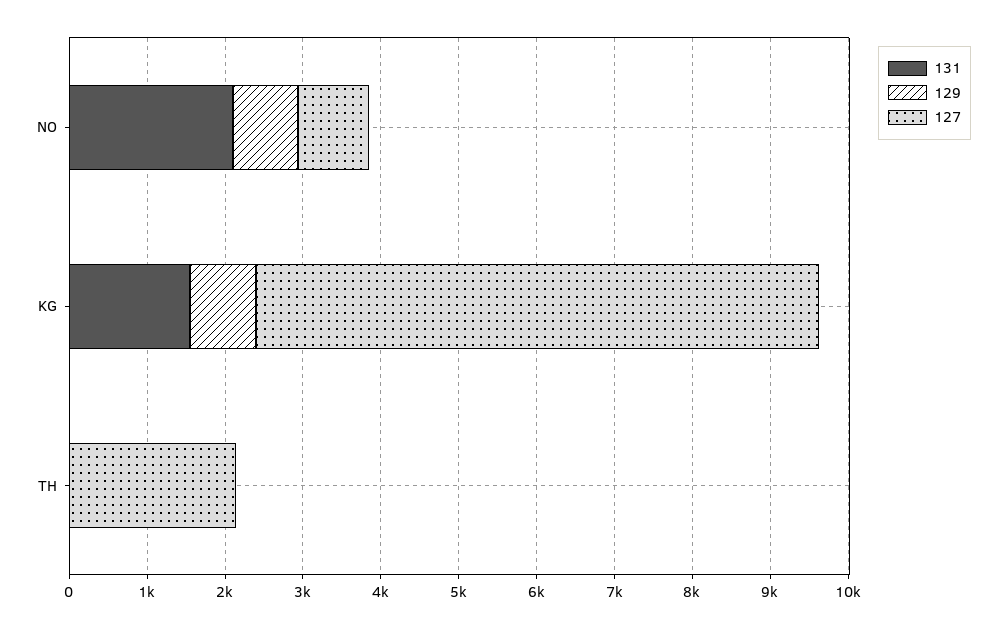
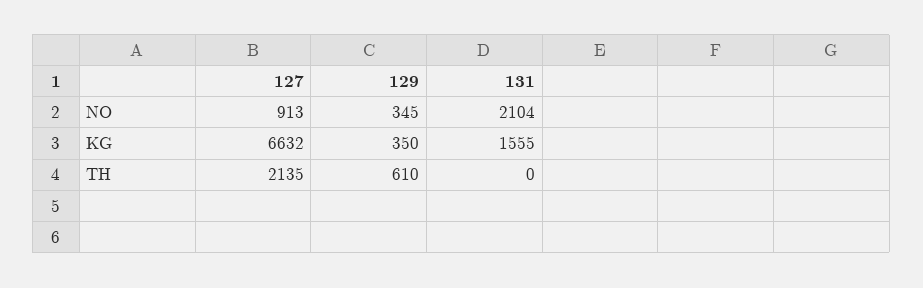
129, NO: 800 -> 345
129, KG: 800 -> 350
127, KG: 7200 -> 6632
129, TH: 0 -> 610

